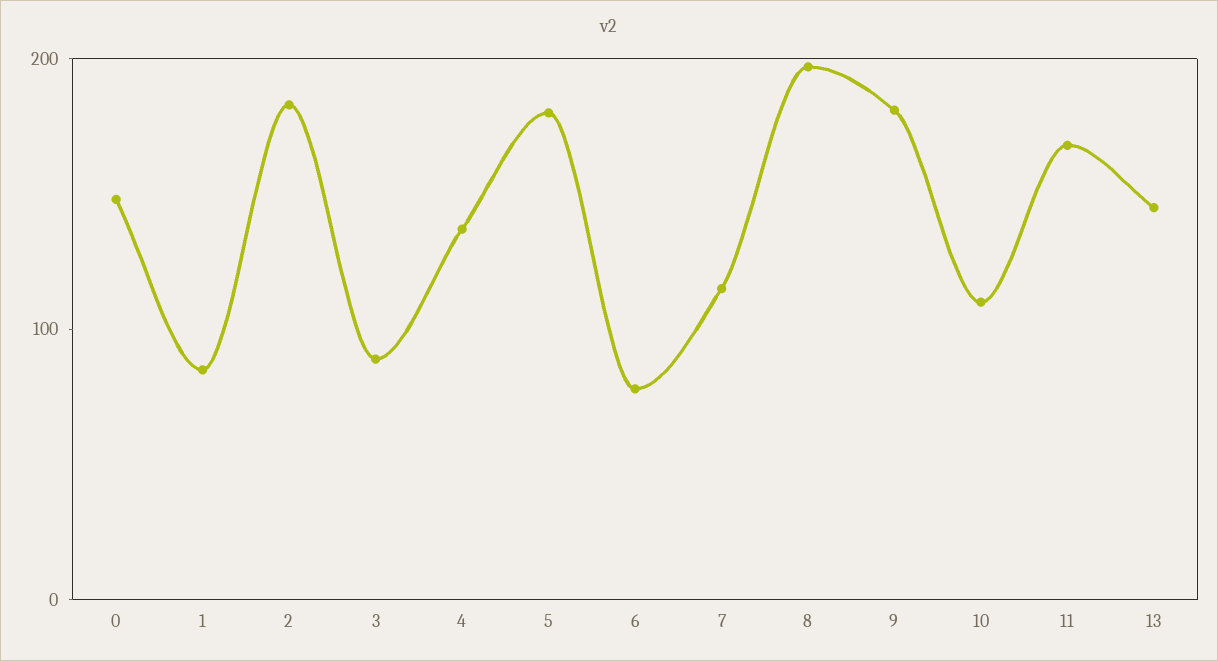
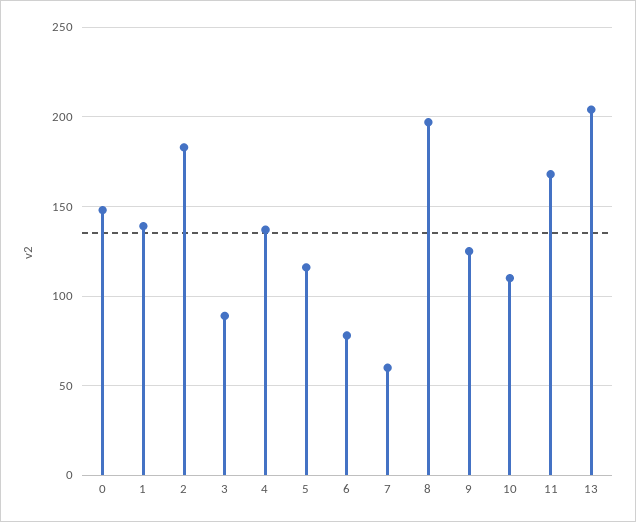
1: 80 -> 140
5: 180 -> 115
7: 120 -> 60
9: 180 -> 125
13: 140 -> 205

